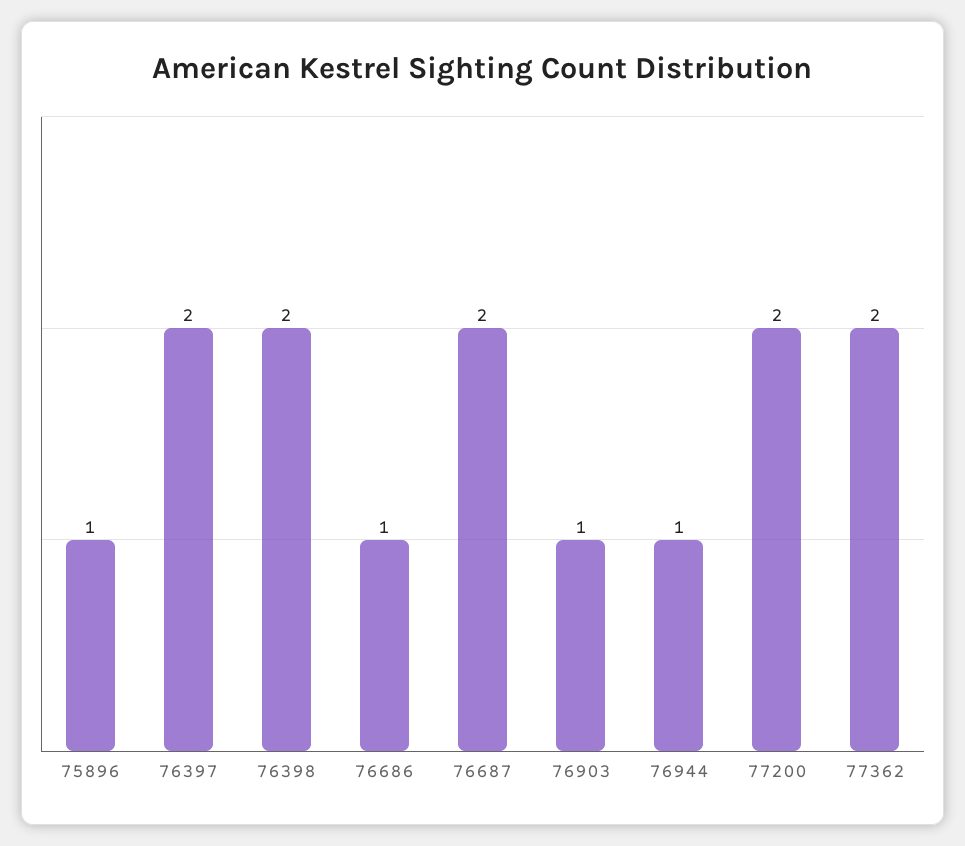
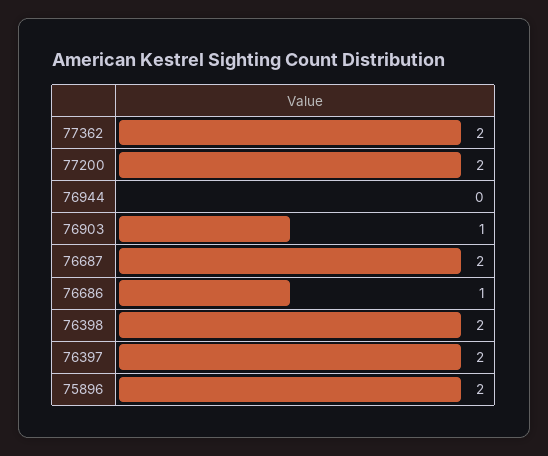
75896: 1 -> 2
76944: 1 -> 0

